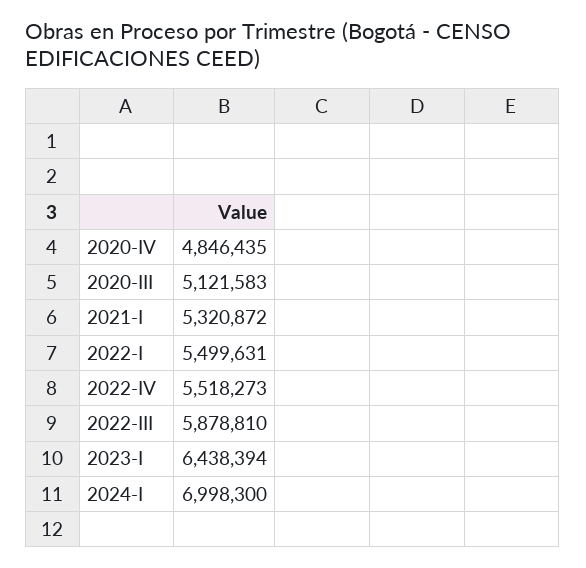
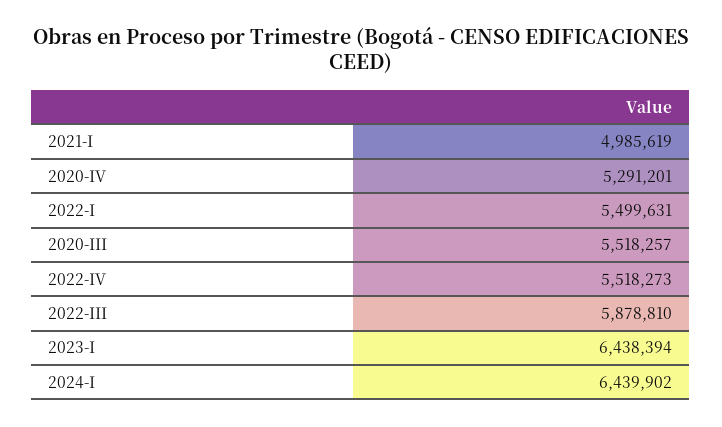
2020-IV: 4846435 -> 5291201
2020-III: 5121583 -> 5518257
2021-I: 5320872 -> 4985619
2024-I: 6998300 -> 6439902

